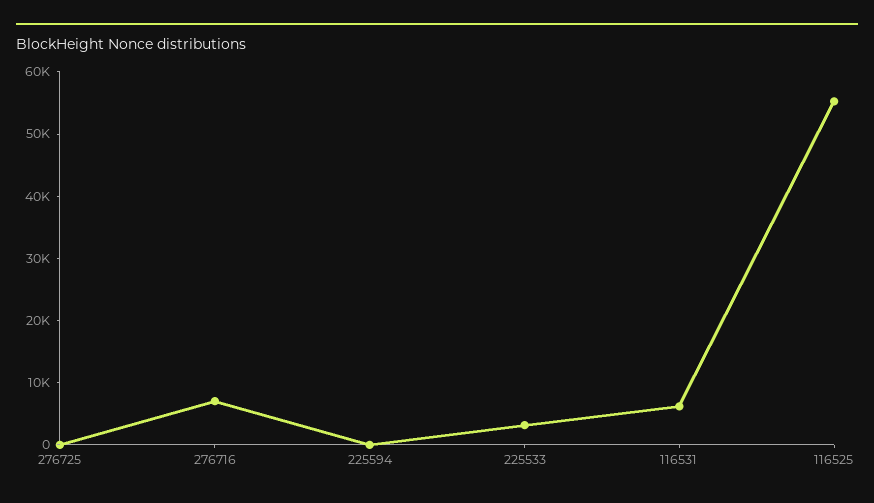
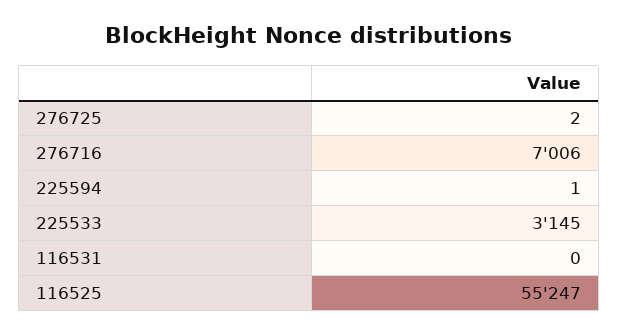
116531: 6000 -> 0

